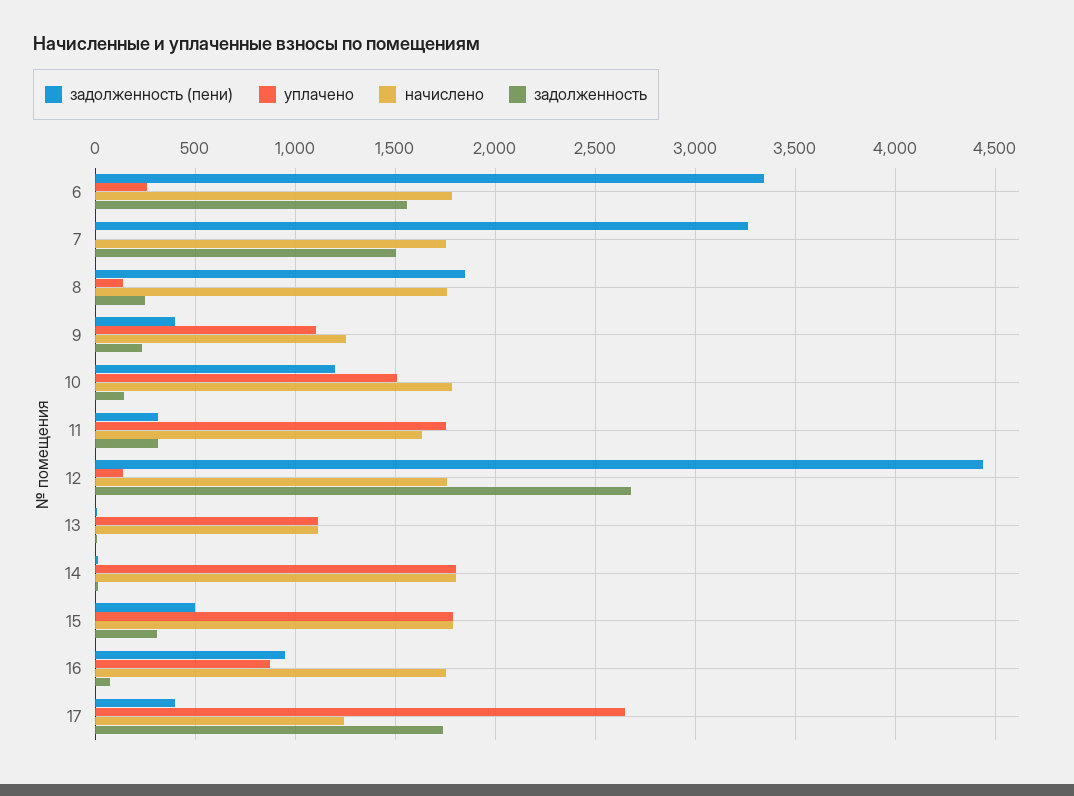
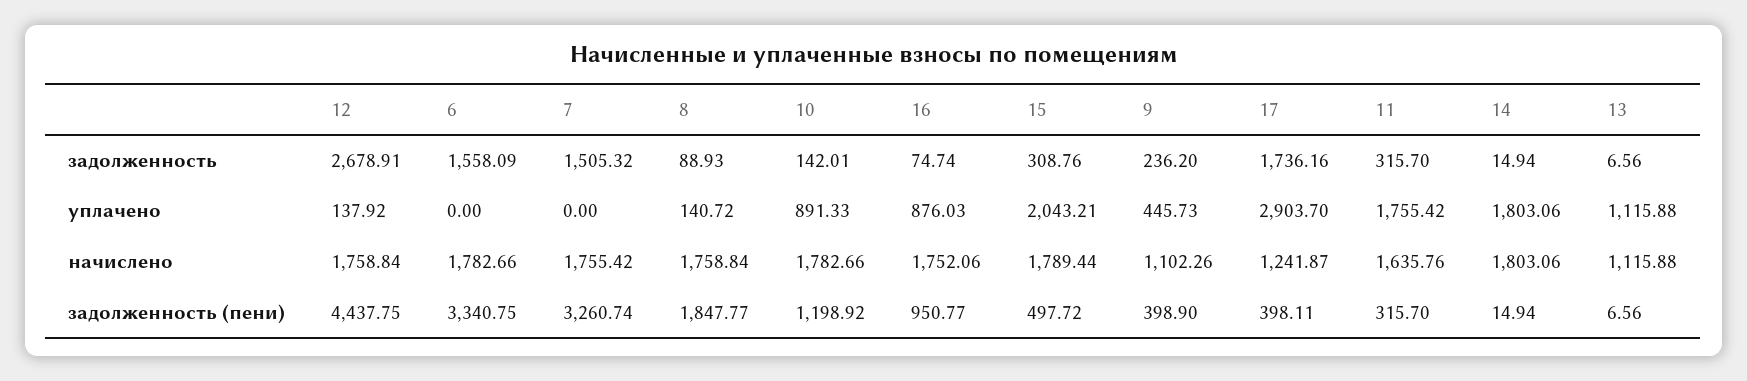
уплачено, 6: 250 -> 0
задолженность, 8: 250 -> 88.93
уплачено, 9: 1100 -> 445.73
начислено, 9: 1250 -> 1102.26
уплачено, 10: 1500 -> 891.33
уплачено, 15: 1800 -> 2043.21
уплачено, 17: 2650 -> 2903.7

